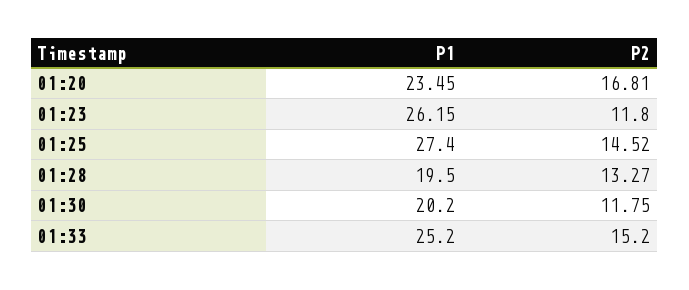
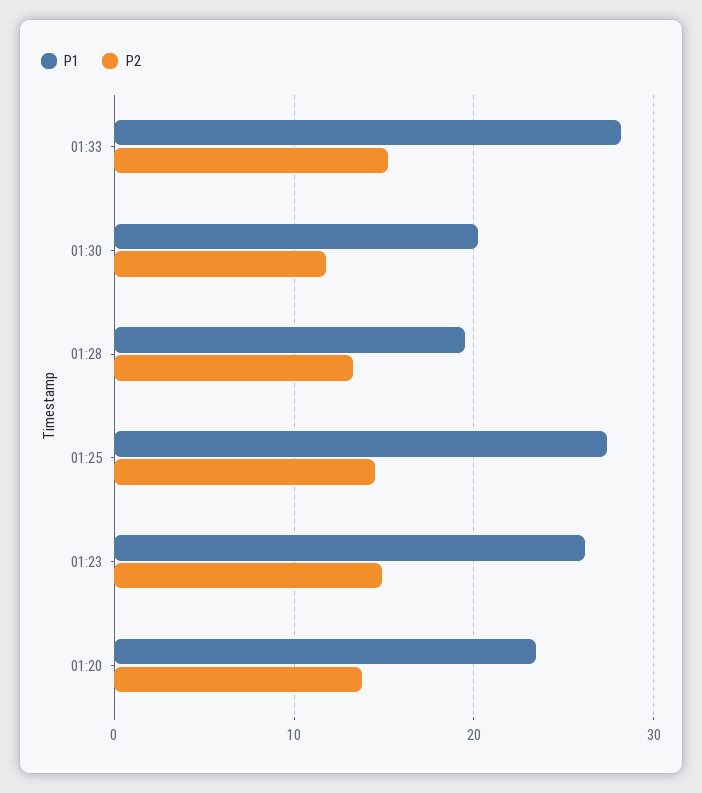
P2, 01:20: 16.81 -> 14
P2, 01:23: 11.8 -> 15
P1, 01:33: 25.2 -> 28

